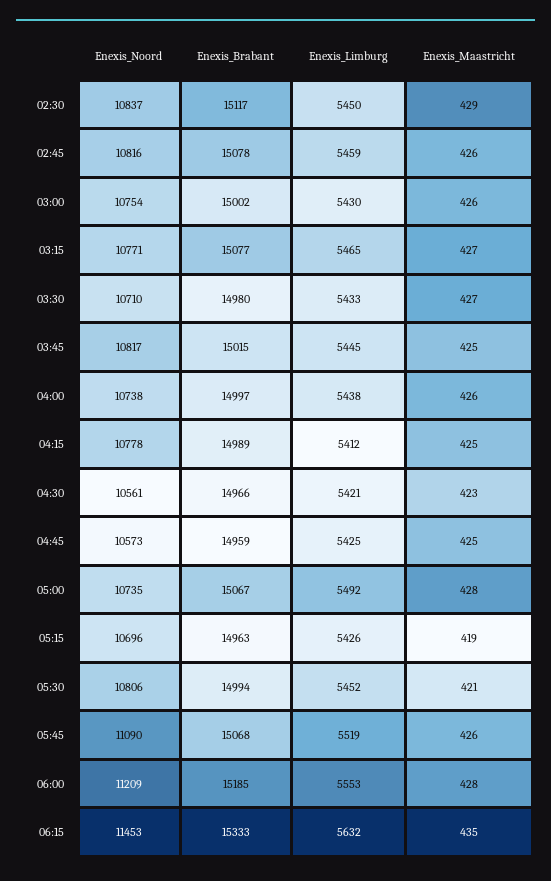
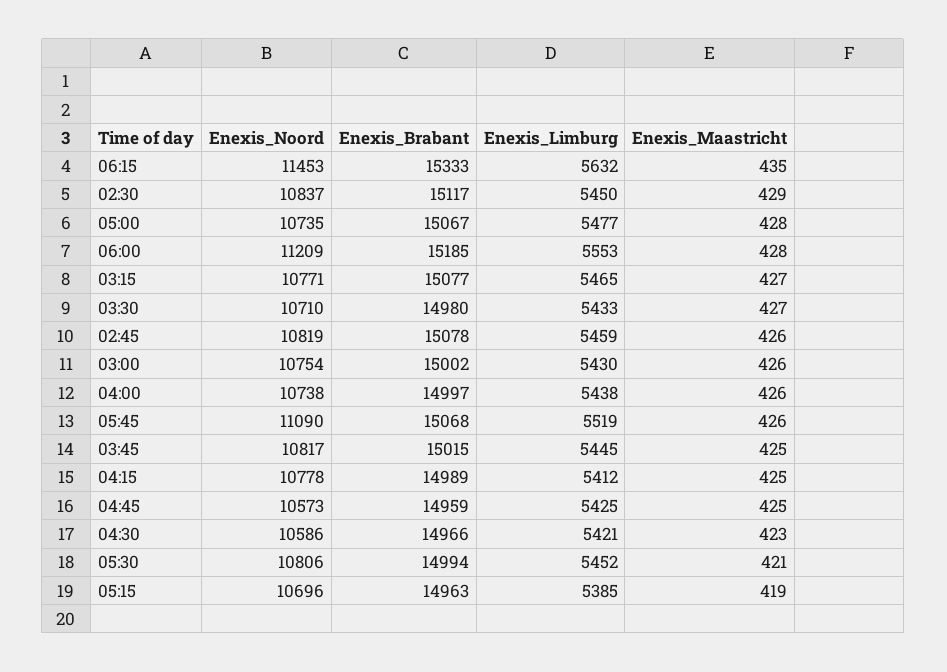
Enexis_Noord, 02:45: 10816 -> 10819
Enexis_Noord, 04:30: 10561 -> 10586
Enexis_Limburg, 05:00: 5492 -> 5477
Enexis_Limburg, 05:15: 5426 -> 5385

